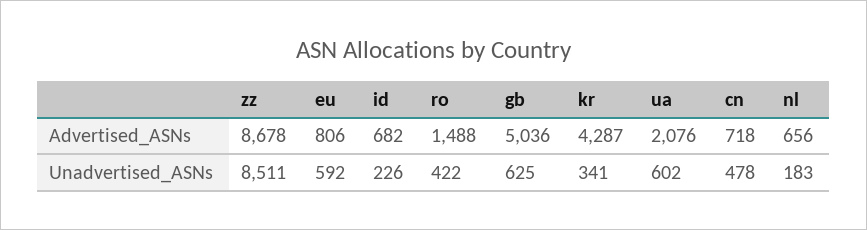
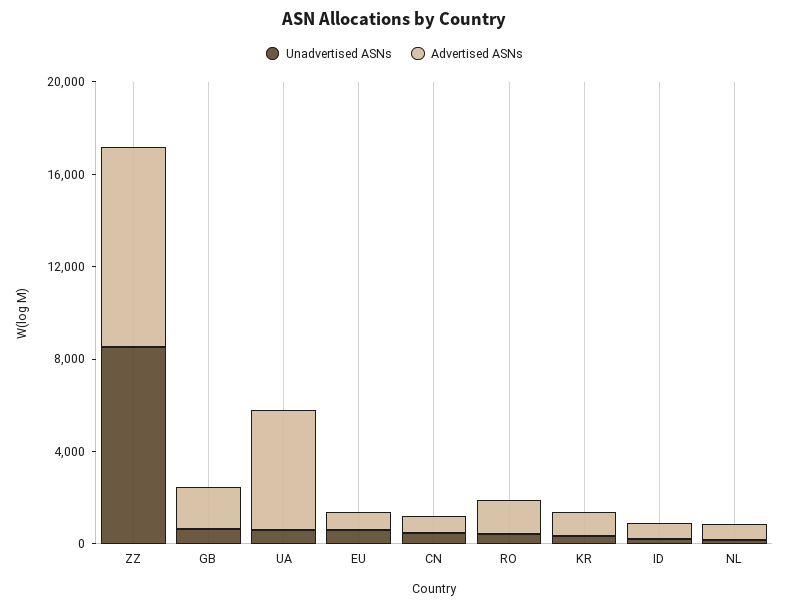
Advertised_ASNs, gb: 5036 -> 2000
Advertised_ASNs, kr: 4287 -> 1000
Advertised_ASNs, ua: 2076 -> 5000

